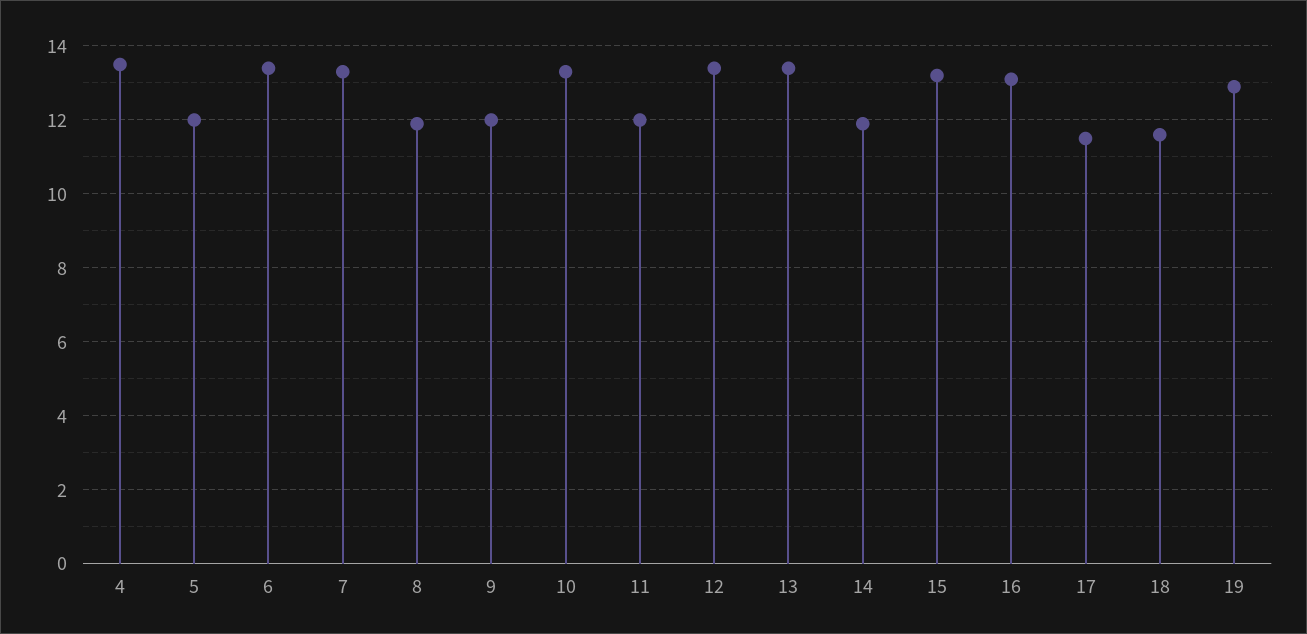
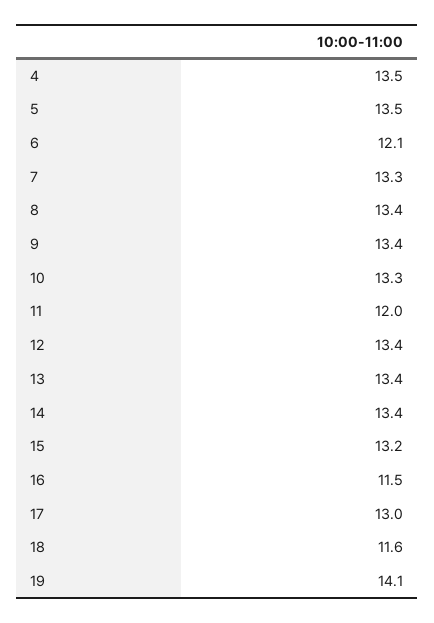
5: 12 -> 13.5
6: 13.5 -> 12.1
8: 12 -> 13.4
9: 12 -> 13.4
14: 12 -> 13.4
16: 13 -> 11.5
17: 11.5 -> 13
19: 13 -> 14.1

